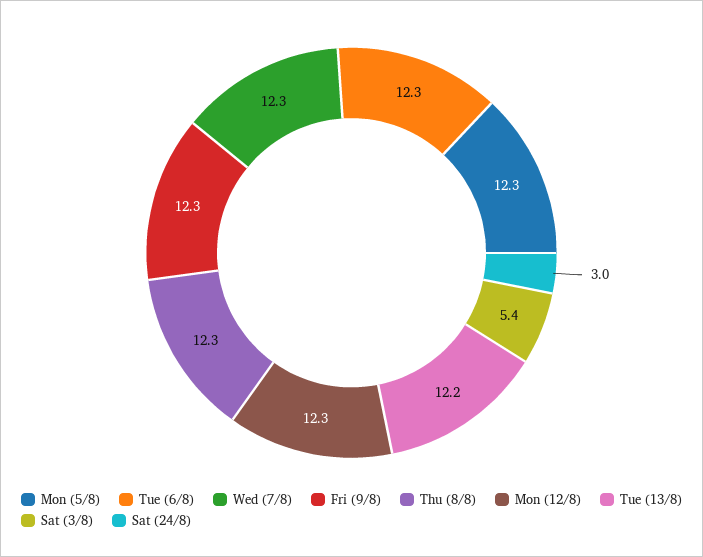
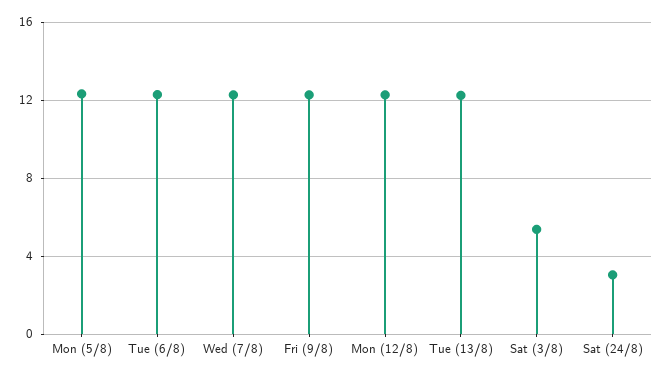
Thu (8/8): 12.3 -> none

